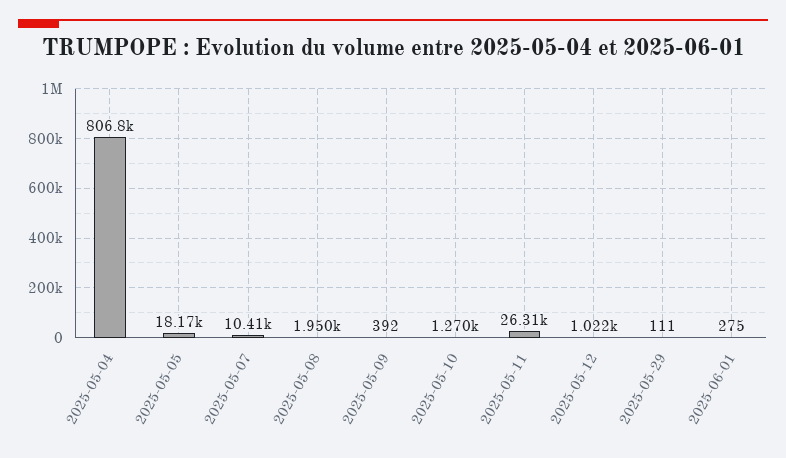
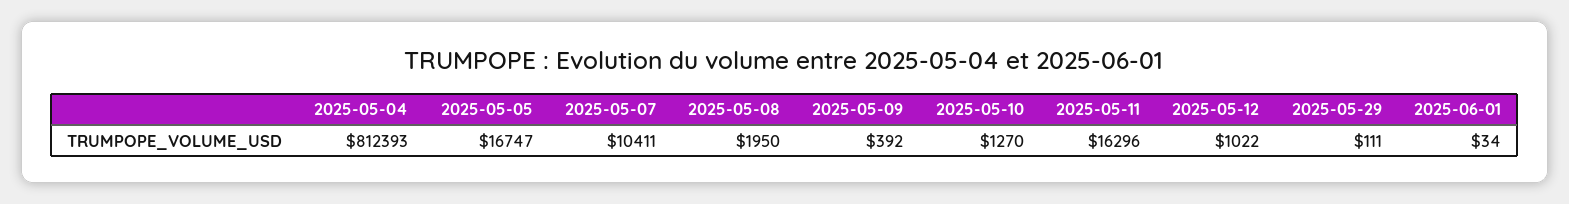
2025-05-04: 806800 -> 812393
2025-05-05: 18170 -> 16747
2025-05-11: 26310 -> 16296
2025-06-01: 275 -> 34

